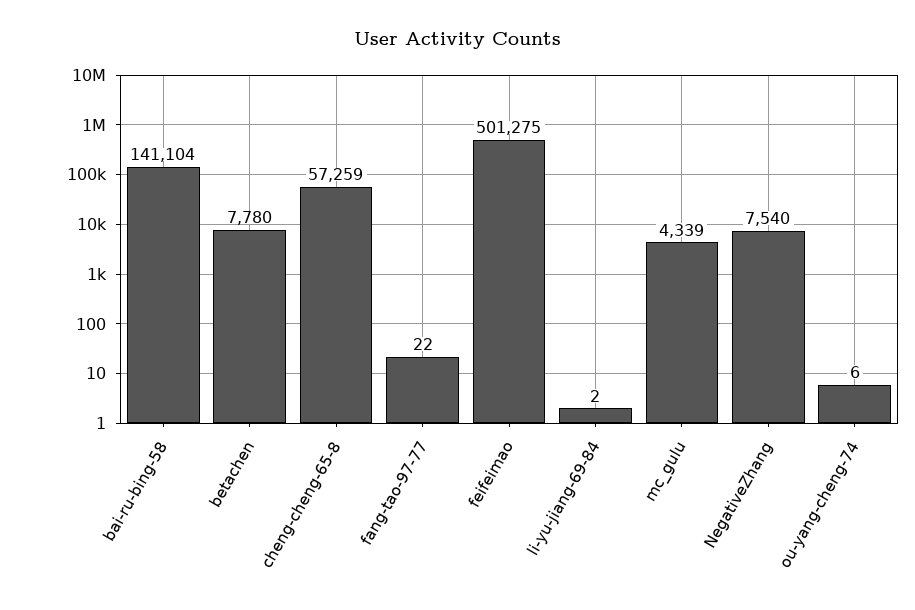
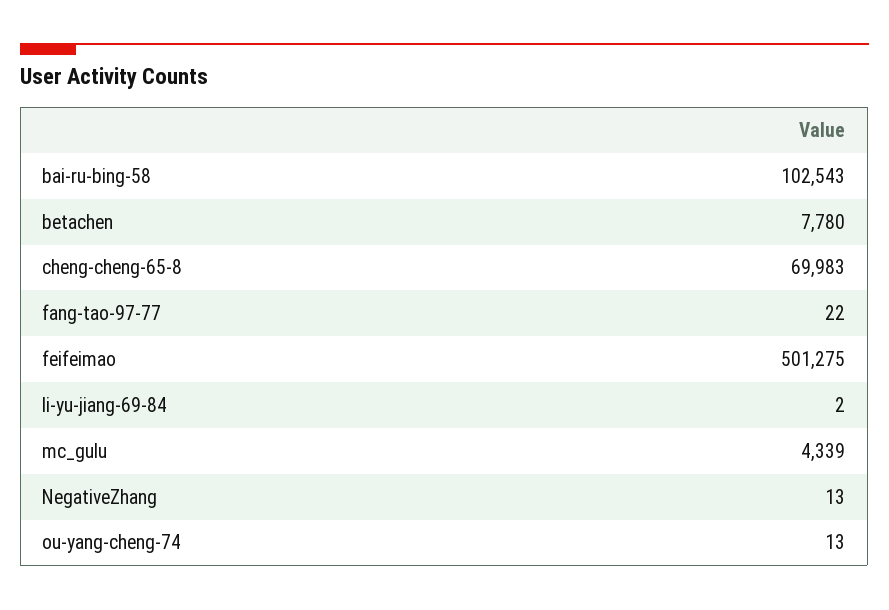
bai-ru-bing-58: 141104 -> 102543
cheng-cheng-65-8: 57259 -> 69983
NegativeZhang: 7540 -> 13
ou-yang-cheng-74: 6 -> 13

